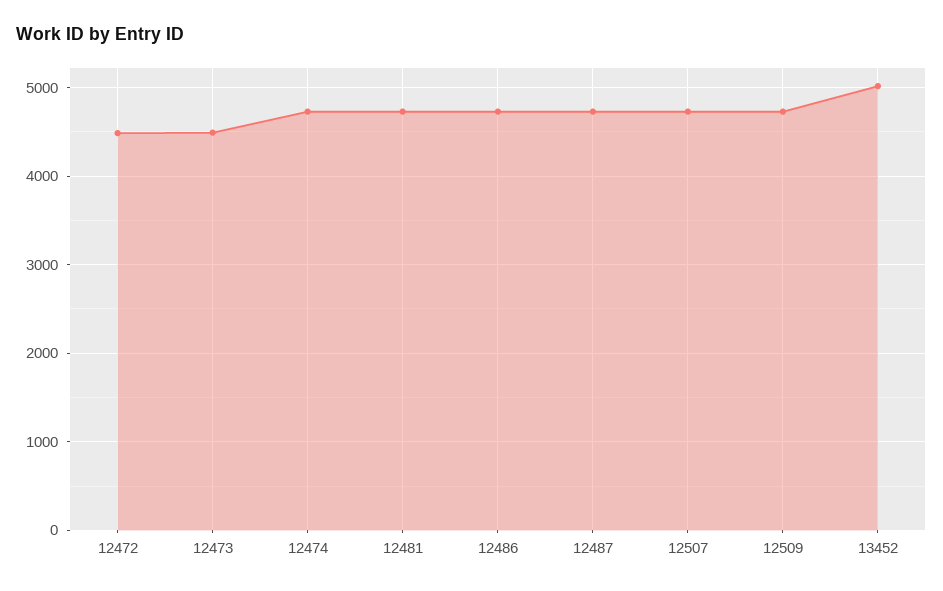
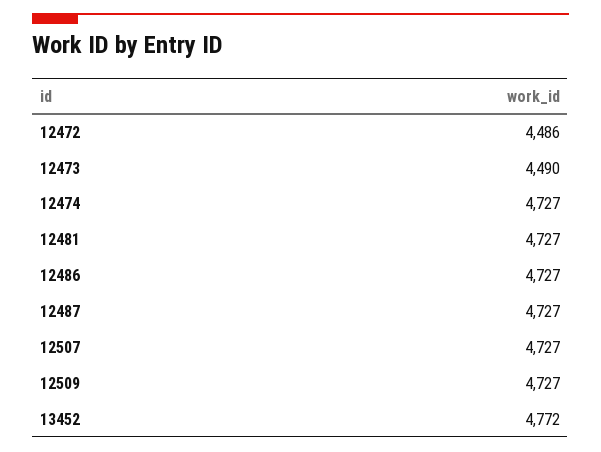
13452: 5000 -> 4772

